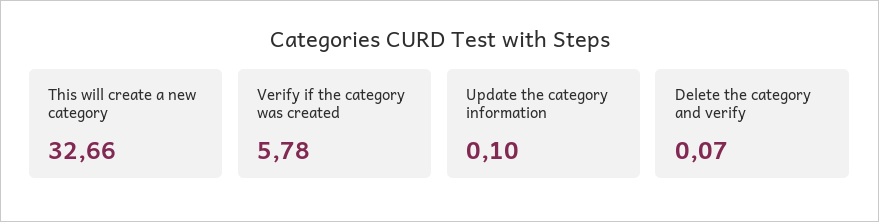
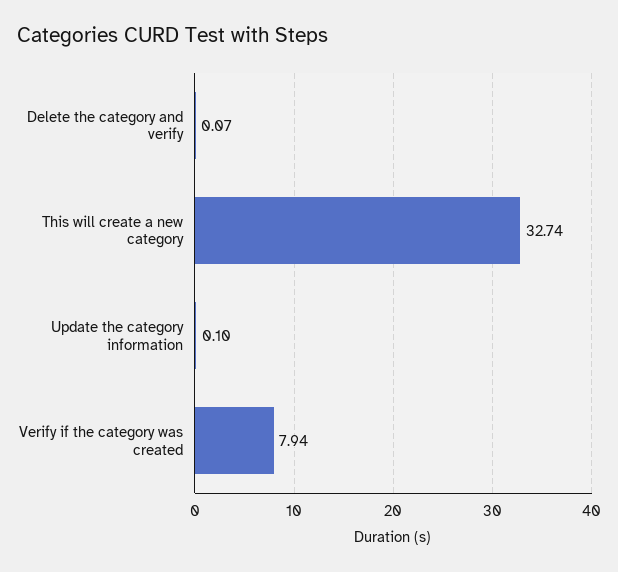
This will create a new category: 32.66 -> 32.74
Verify if the category was created: 5.78 -> 7.94

